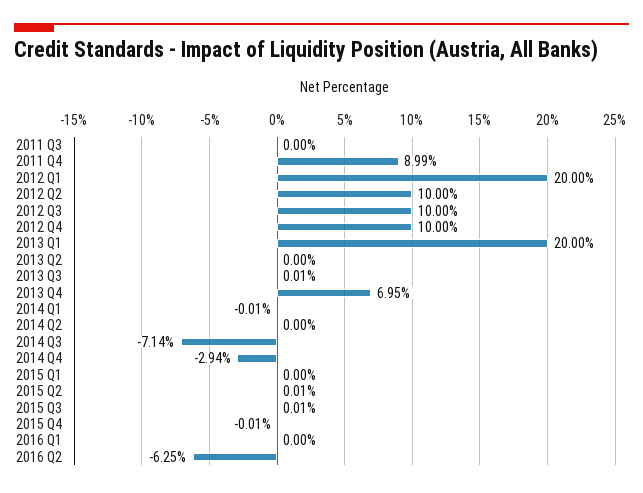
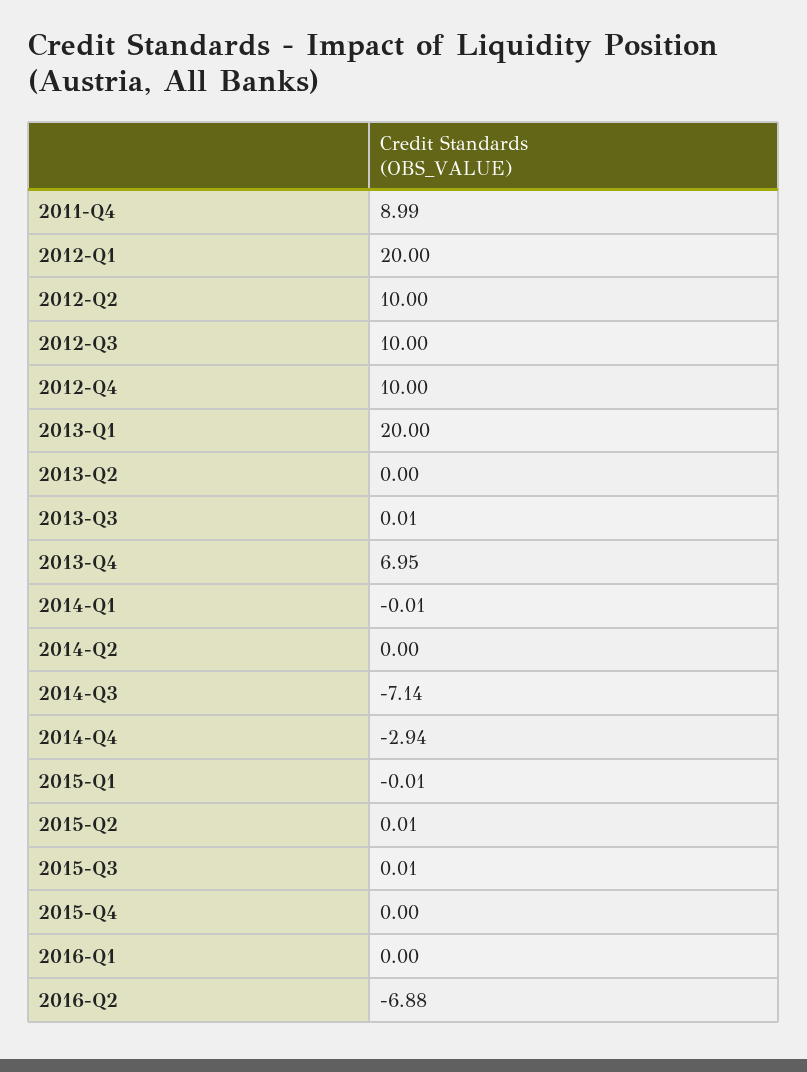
2011 Q3: 0 -> none
2015 Q1: 0 -> -0.01
2015 Q4: -0.01 -> 0
2016 Q2: -6.25 -> -6.88

